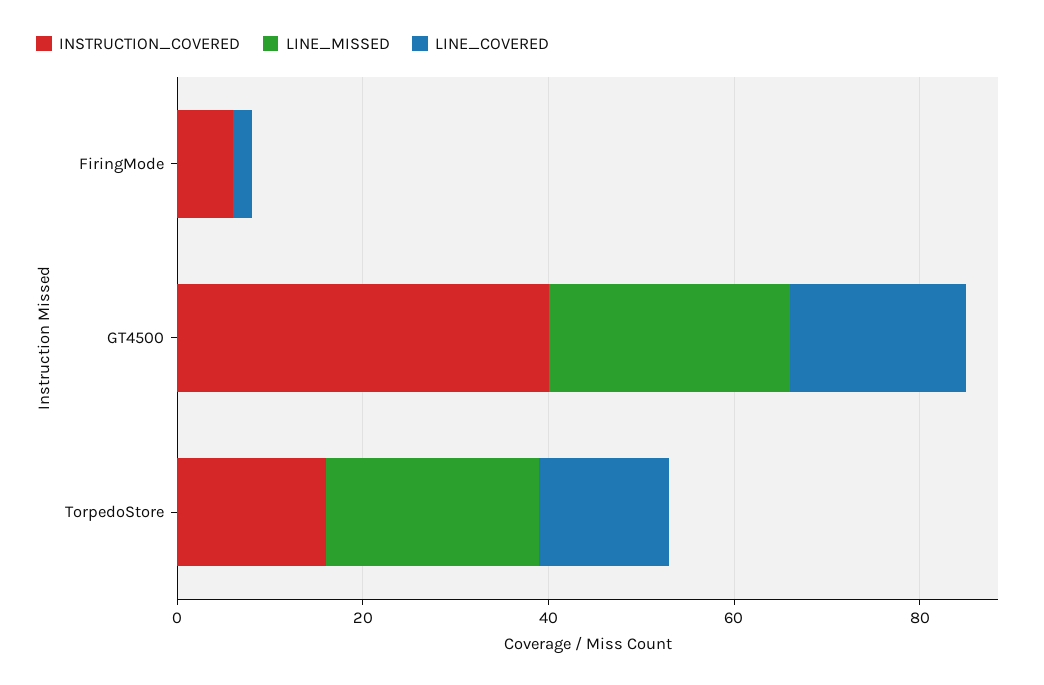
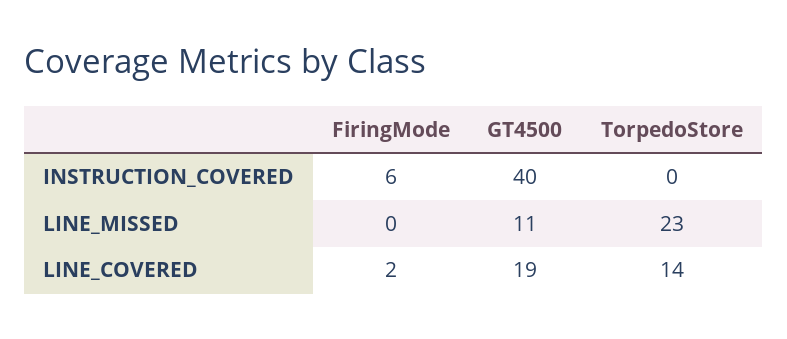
LINE_MISSED, GT4500: 25 -> 11
INSTRUCTION_COVERED, TorpedoStore: 15 -> 0

